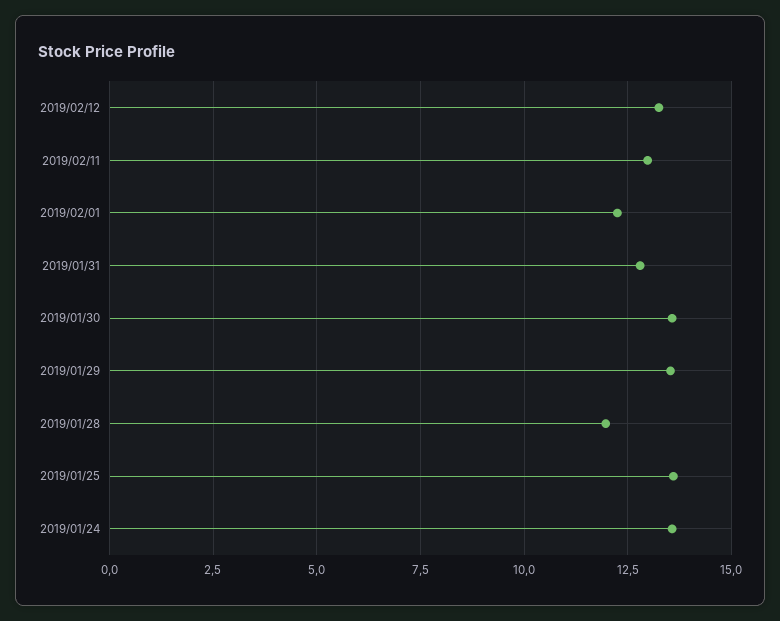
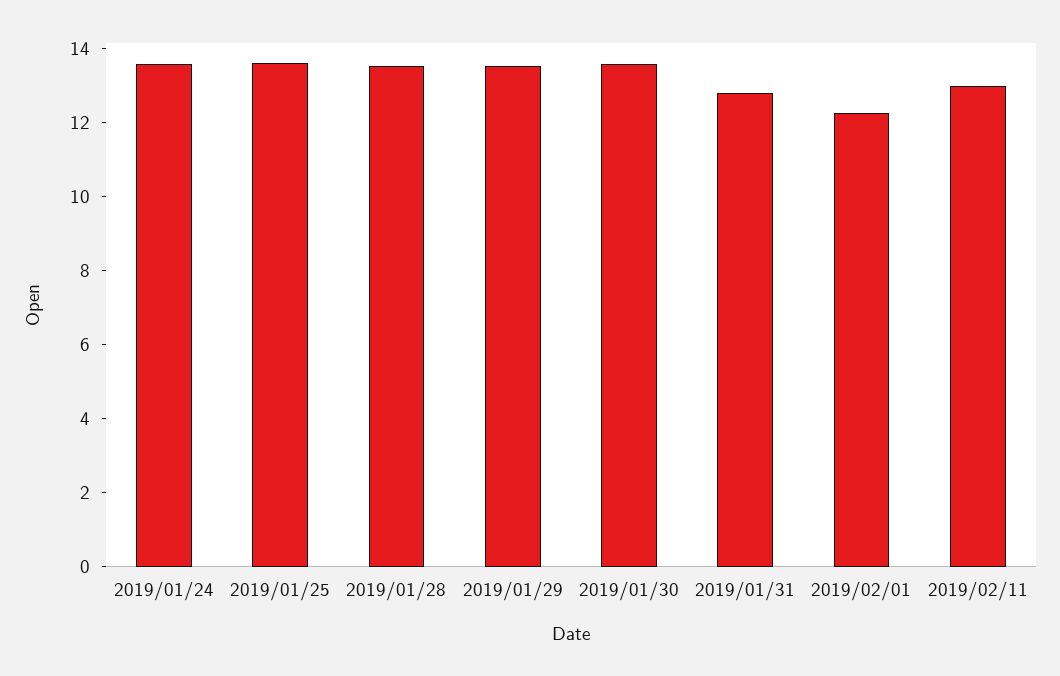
2019/02/12: 13.25 -> none
2019/01/28: 12 -> 13.5

